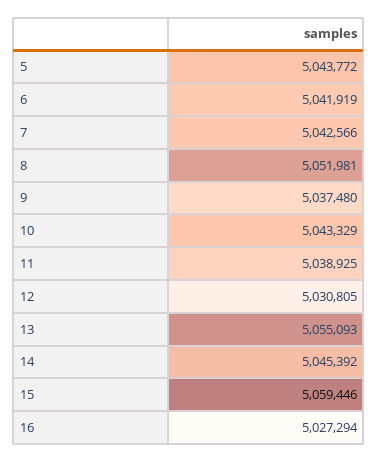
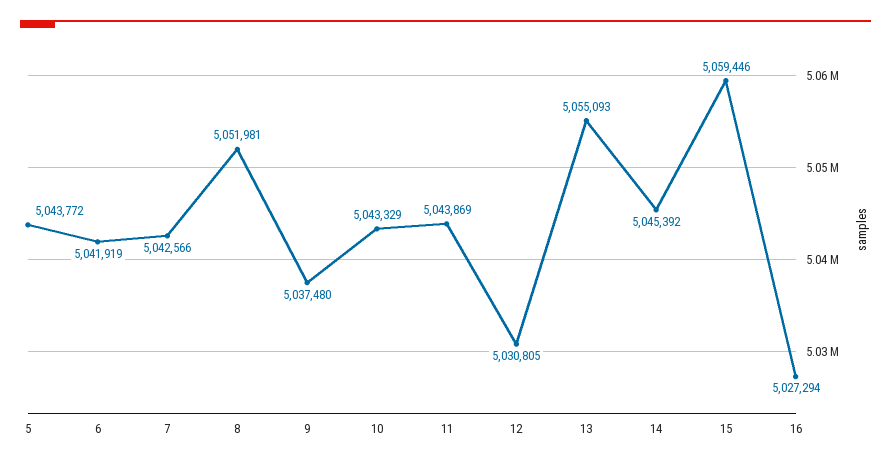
11: 5038925 -> 5043869

